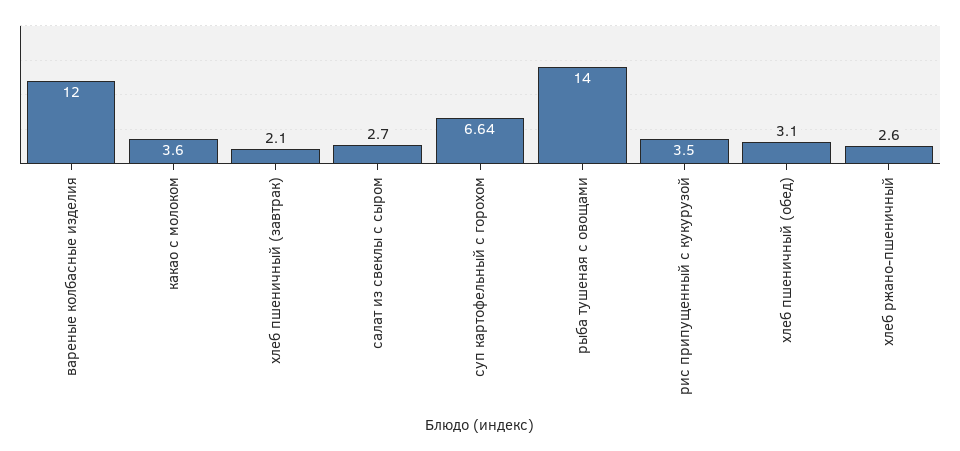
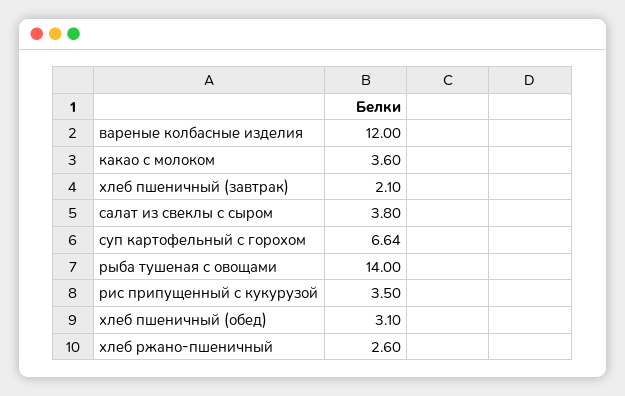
салат из свеклы с сыром: 2.7 -> 3.8

